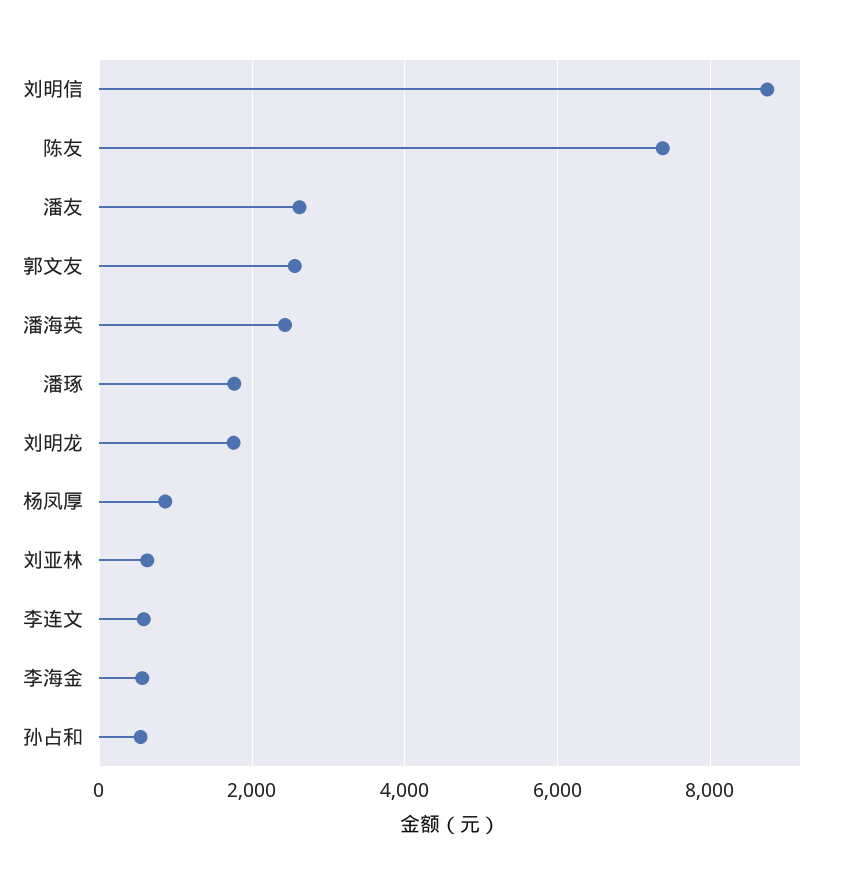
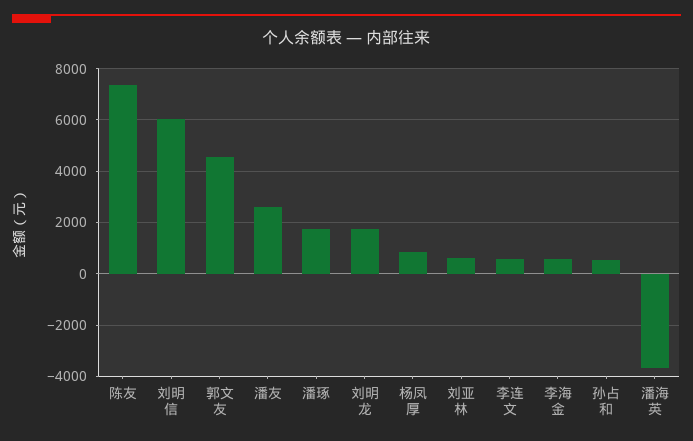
刘明信: 8800 -> 6000
郭文友: 2600 -> 4500
潘海英: 2400 -> -3750

